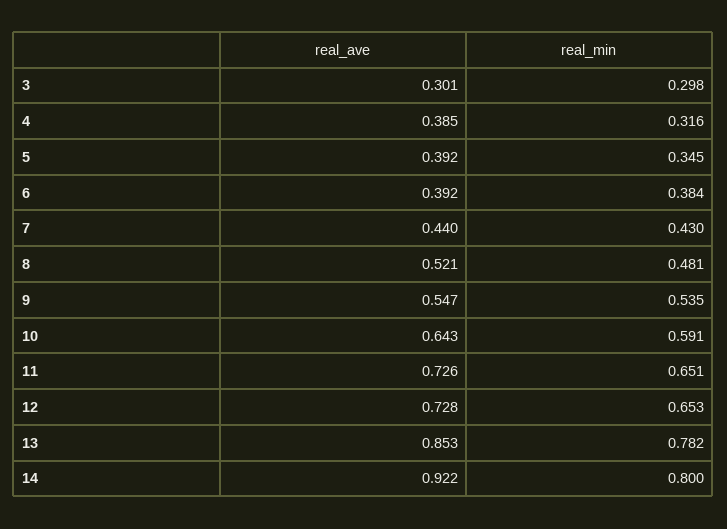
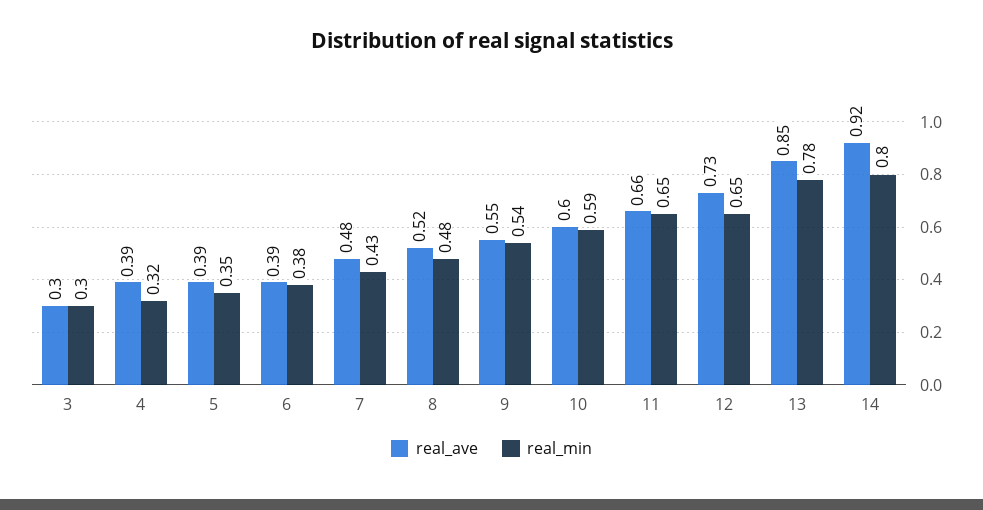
real_ave, 7: 0.44 -> 0.48
real_ave, 10: 0.643 -> 0.6
real_ave, 11: 0.726 -> 0.66

